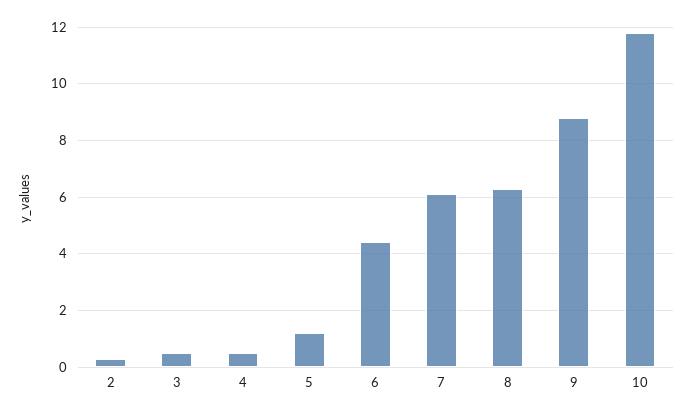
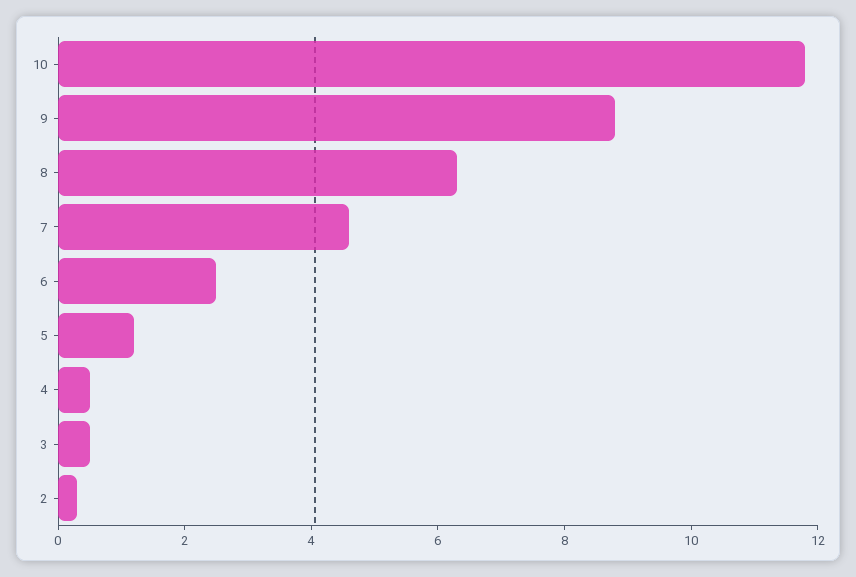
6: 4.5 -> 2.5
7: 6 -> 4.5

